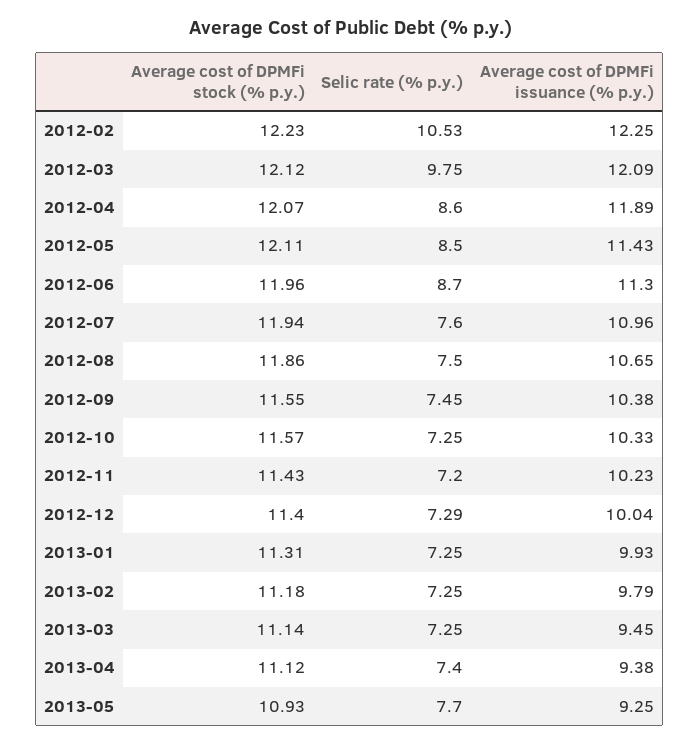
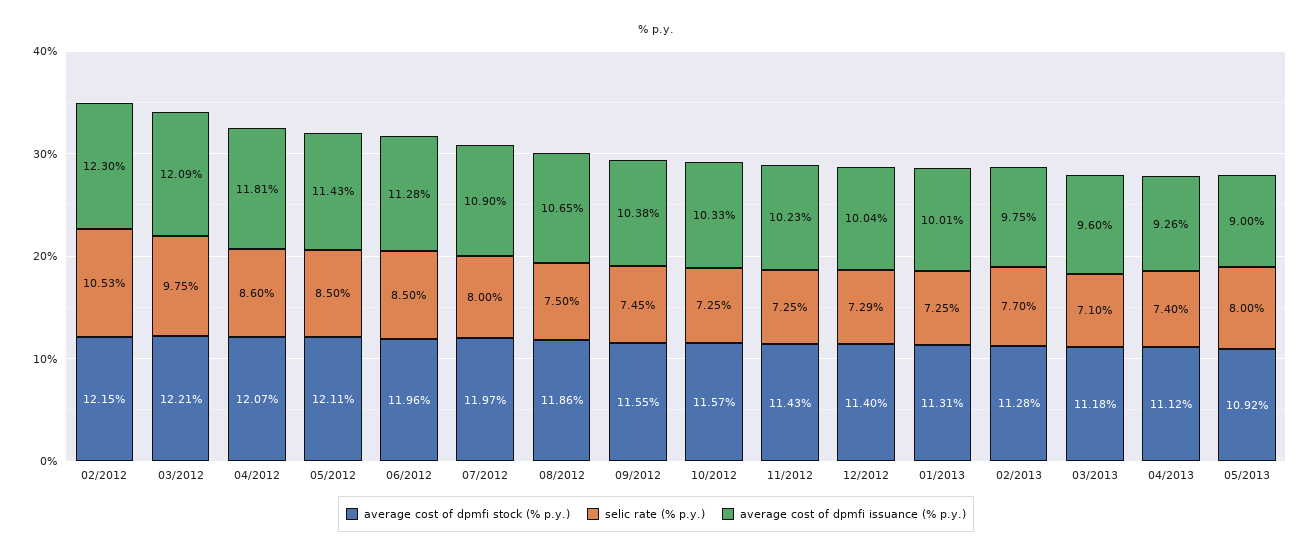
Average cost of DPMFi stock (% p.y.), 2012-02: 12.23 -> 12.15
Average cost of DPMFi issuance (% p.y.), 2012-02: 12.25 -> 12.3
Average cost of DPMFi stock (% p.y.), 2012-03: 12.12 -> 12.21
Average cost of DPMFi issuance (% p.y.), 2012-04: 11.89 -> 11.81
Selic rate (% p.y.), 2012-06: 8.7 -> 8.5
Average cost of DPMFi issuance (% p.y.), 2012-06: 11.3 -> 11.28
Average cost of DPMFi stock (% p.y.), 2012-07: 11.94 -> 11.97
Selic rate (% p.y.), 2012-07: 7.6 -> 8
Average cost of DPMFi issuance (% p.y.), 2012-07: 10.96 -> 10.9
Selic rate (% p.y.), 2012-11: 7.2 -> 7.25
Average cost of DPMFi issuance (% p.y.), 2013-01: 9.93 -> 10.01
Average cost of DPMFi stock (% p.y.), 2013-02: 11.18 -> 11.28
Selic rate (% p.y.), 2013-02: 7.25 -> 7.7
Average cost of DPMFi issuance (% p.y.), 2013-02: 9.79 -> 9.75
Average cost of DPMFi stock (% p.y.), 2013-03: 11.14 -> 11.18
Selic rate (% p.y.), 2013-03: 7.25 -> 7.1
Average cost of DPMFi issuance (% p.y.), 2013-03: 9.45 -> 9.6
Average cost of DPMFi issuance (% p.y.), 2013-04: 9.38 -> 9.26
Average cost of DPMFi stock (% p.y.), 2013-05: 10.93 -> 10.92
Selic rate (% p.y.), 2013-05: 7.7 -> 8
Average cost of DPMFi issuance (% p.y.), 2013-05: 9.25 -> 9

